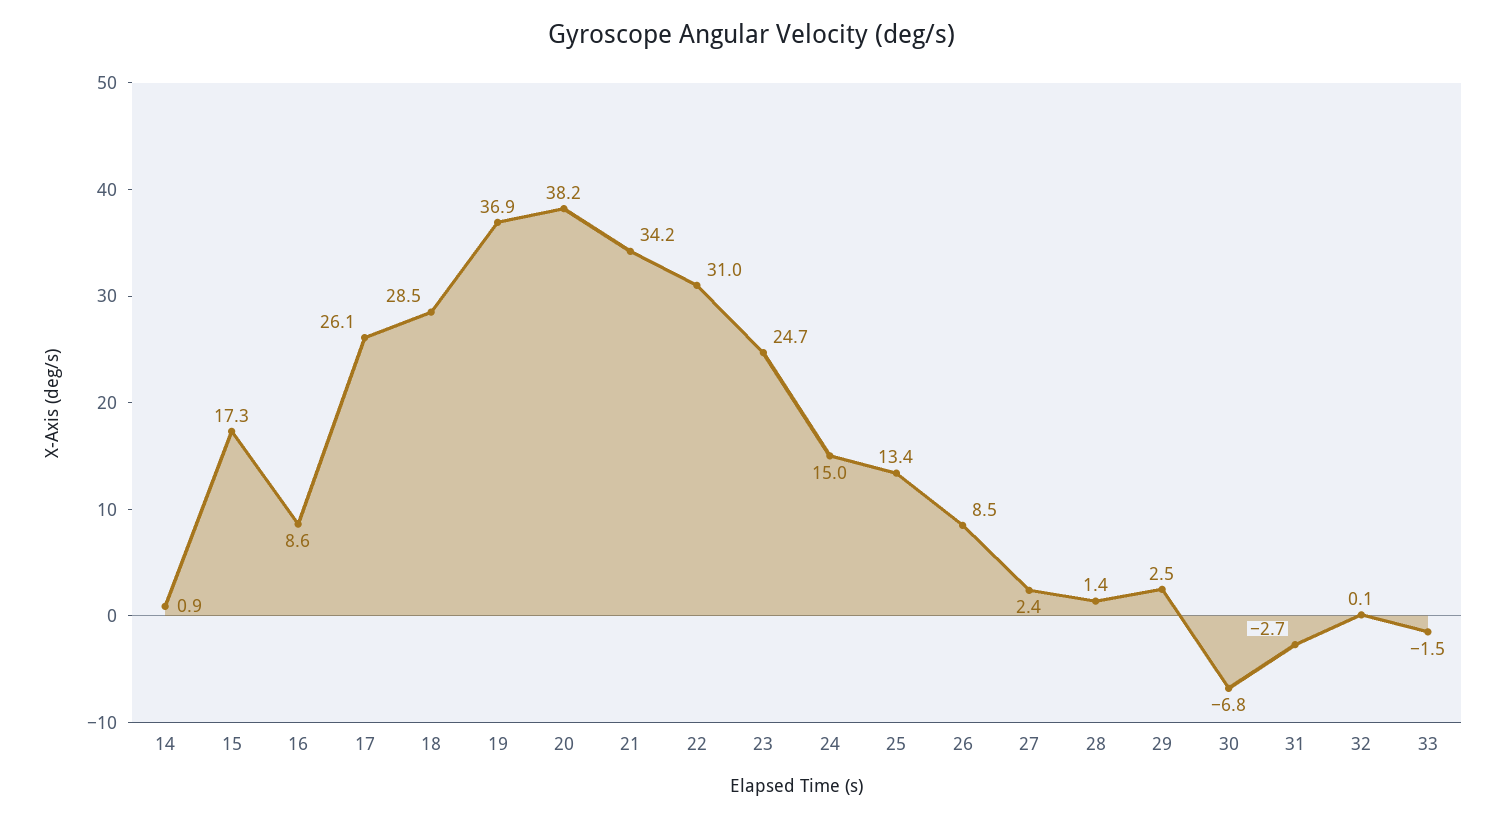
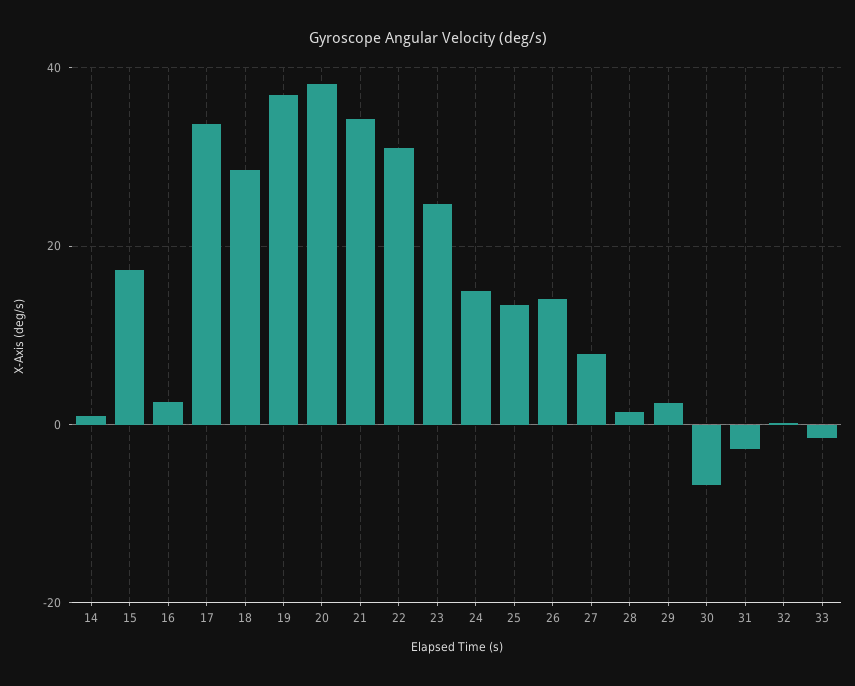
16: 8.6 -> 2
17: 26.1 -> 34
26: 8.5 -> 14
27: 2.4 -> 8

